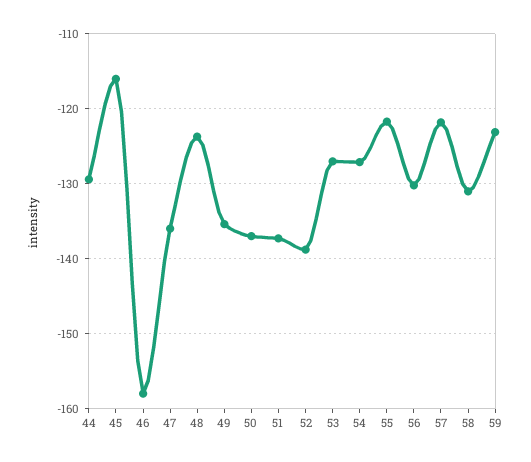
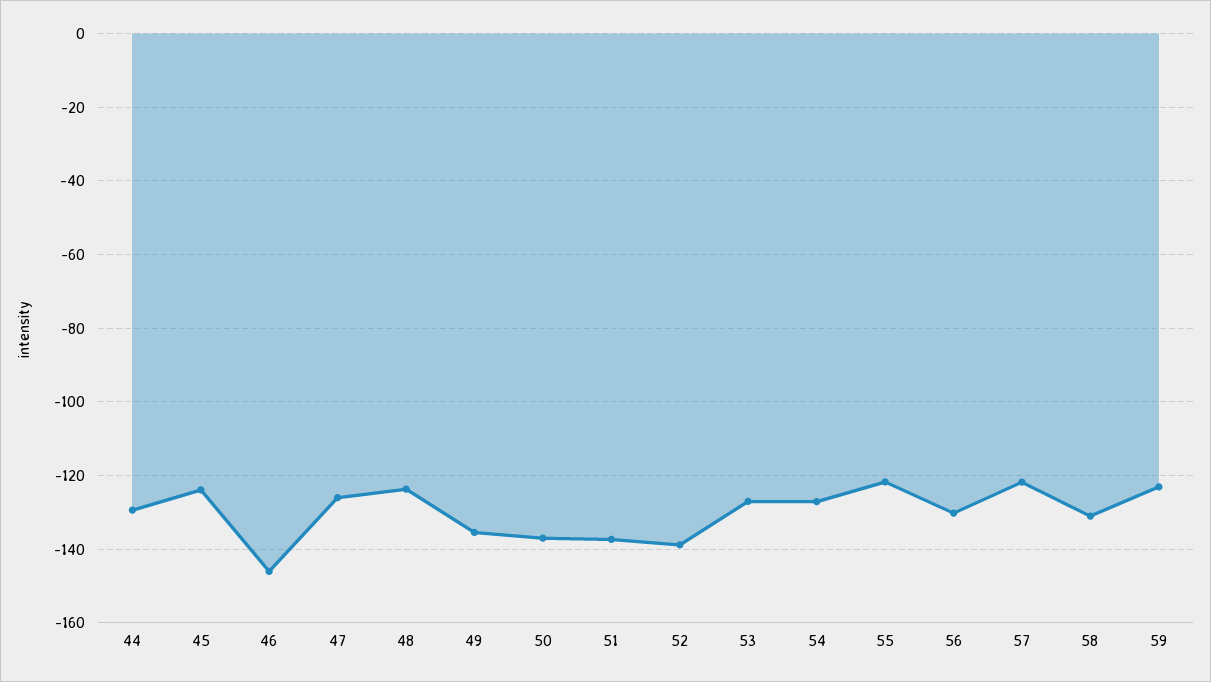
45: -116 -> -124
46: -158 -> -146
47: -136 -> -126

